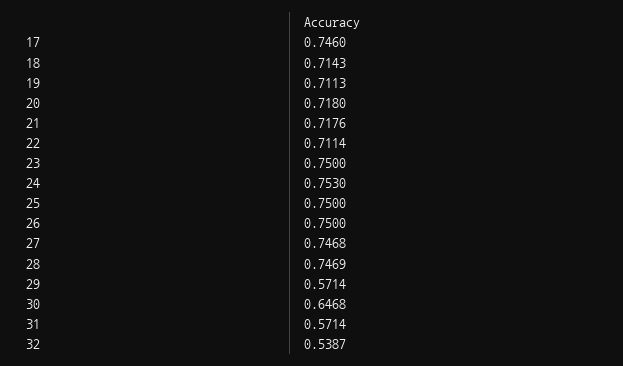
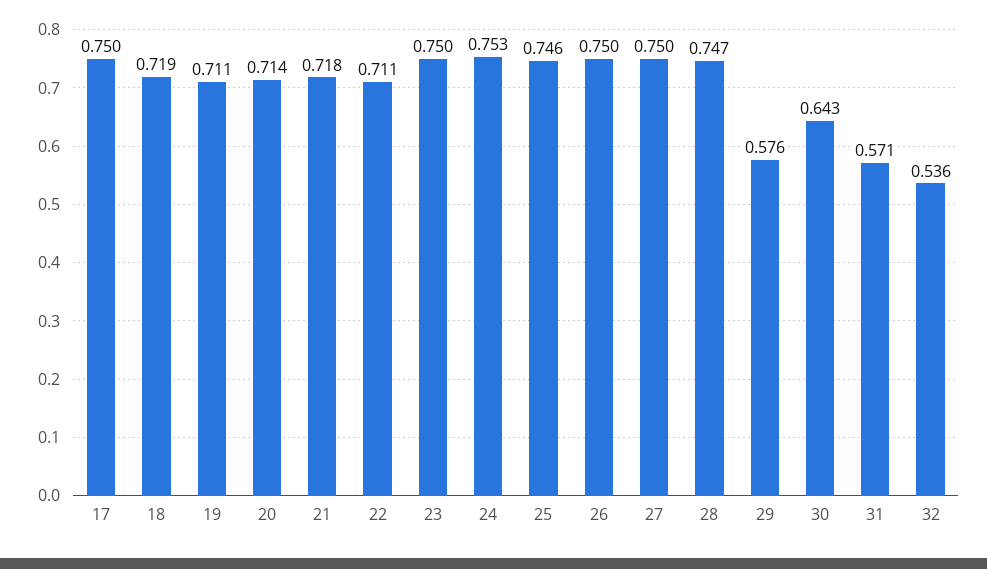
17: 0.746 -> 0.75
18: 0.7143 -> 0.719
20: 0.718 -> 0.714
25: 0.75 -> 0.746
27: 0.7468 -> 0.75
29: 0.5714 -> 0.576
30: 0.6468 -> 0.643
32: 0.5387 -> 0.536

